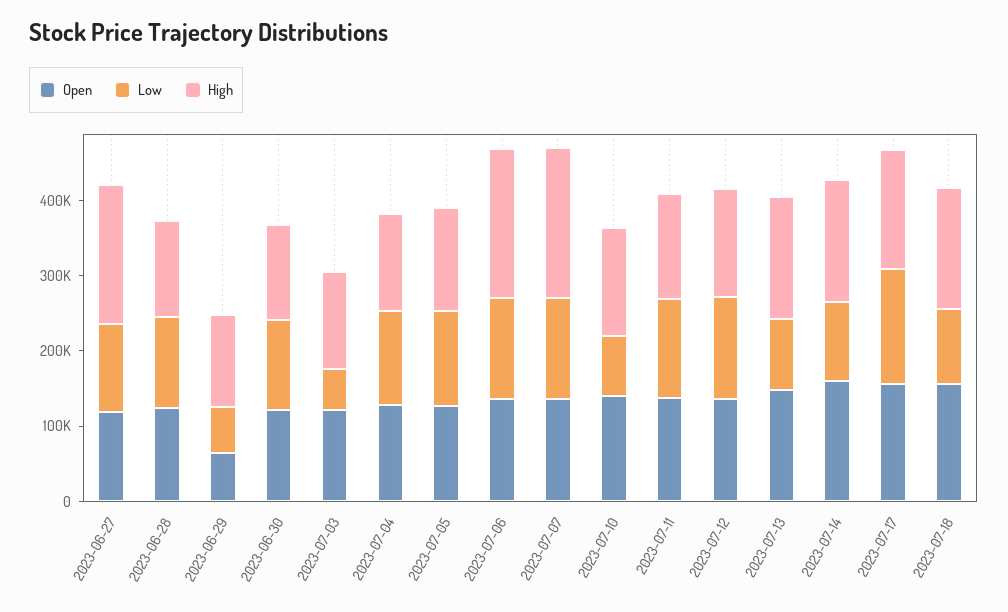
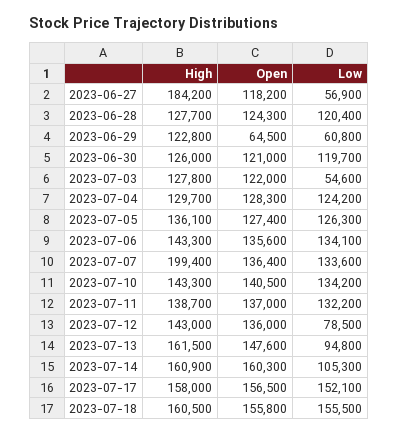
Low, 2023-06-27: 120000 -> 56900
High, 2023-07-06: 200000 -> 143300
Low, 2023-07-10: 80000 -> 134200
Low, 2023-07-12: 140000 -> 78500
Low, 2023-07-18: 100000 -> 155500

